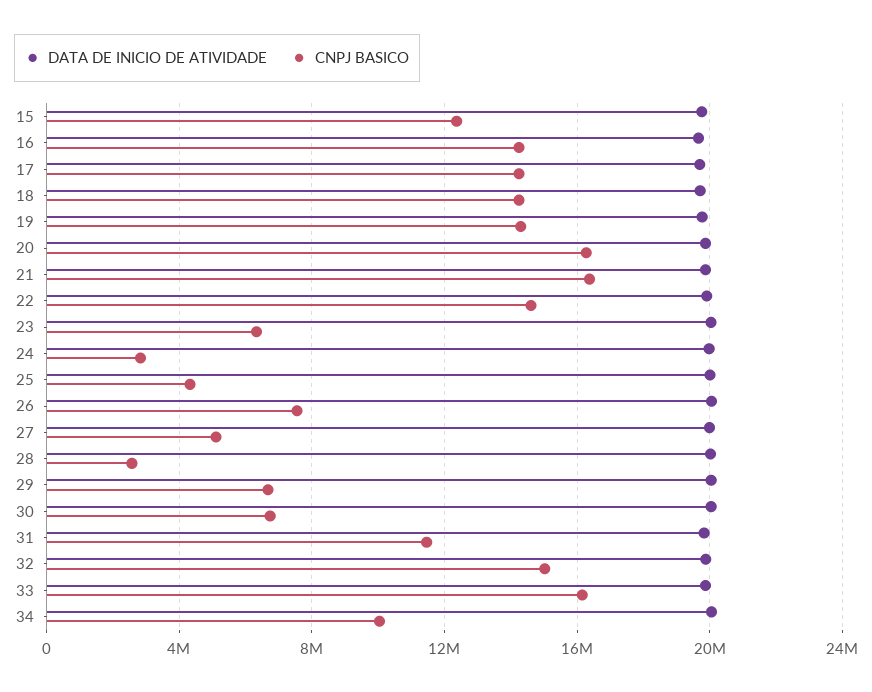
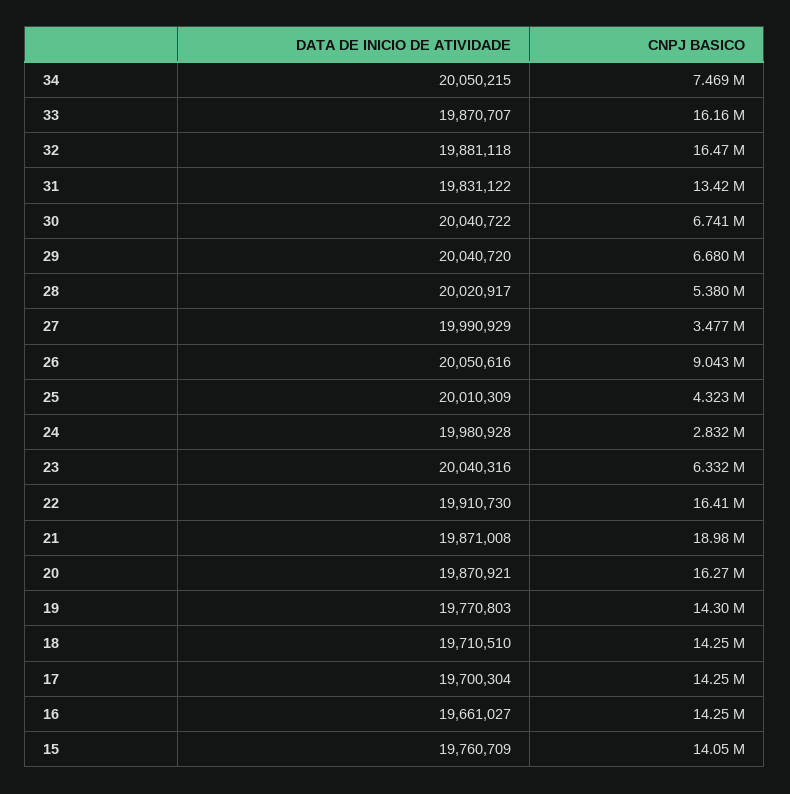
CNPJ BASICO, 15: 12500000 -> 14050000
CNPJ BASICO, 21: 16500000 -> 18980000
CNPJ BASICO, 22: 14500000 -> 16410000
CNPJ BASICO, 26: 7500000 -> 9043000
CNPJ BASICO, 27: 5000000 -> 3477000
CNPJ BASICO, 28: 2500000 -> 5380000
CNPJ BASICO, 31: 11500000 -> 13420000
CNPJ BASICO, 32: 15000000 -> 16470000
CNPJ BASICO, 34: 10000000 -> 7469000

